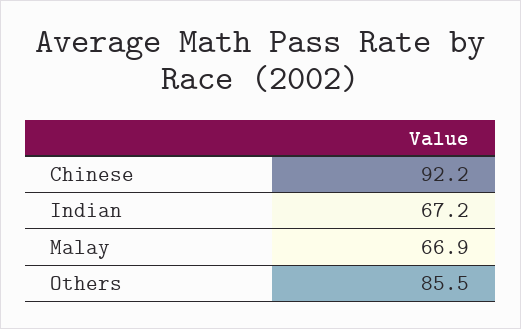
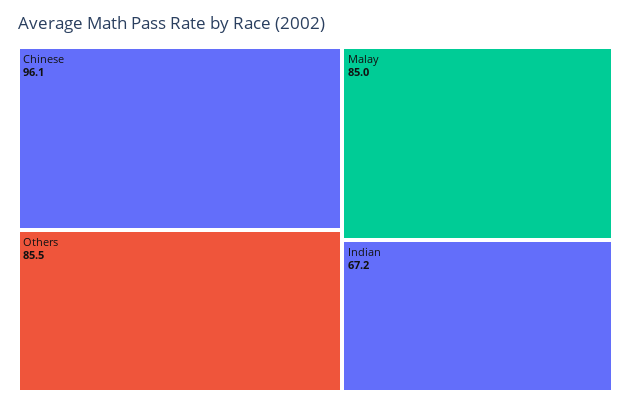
Chinese: 92.2 -> 96.1
Malay: 66.9 -> 85

